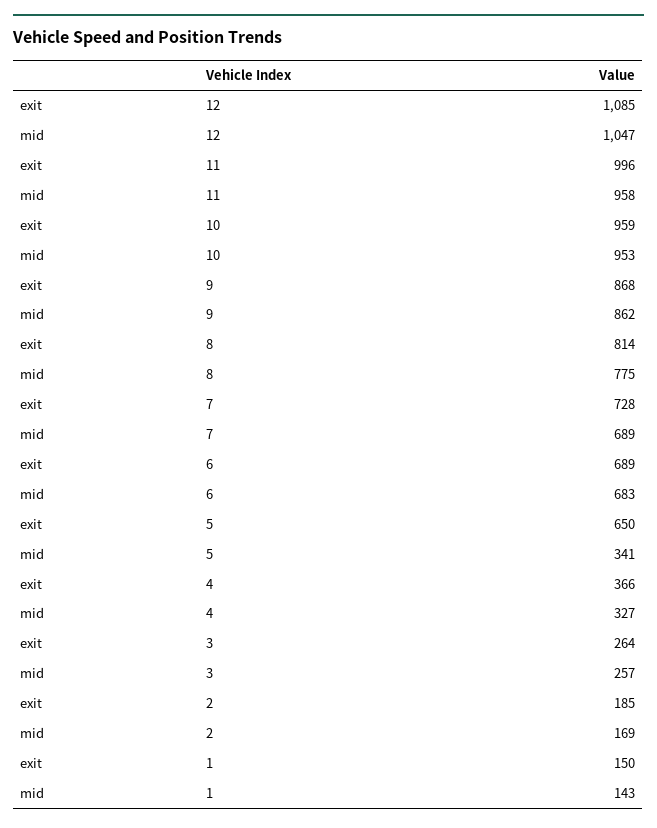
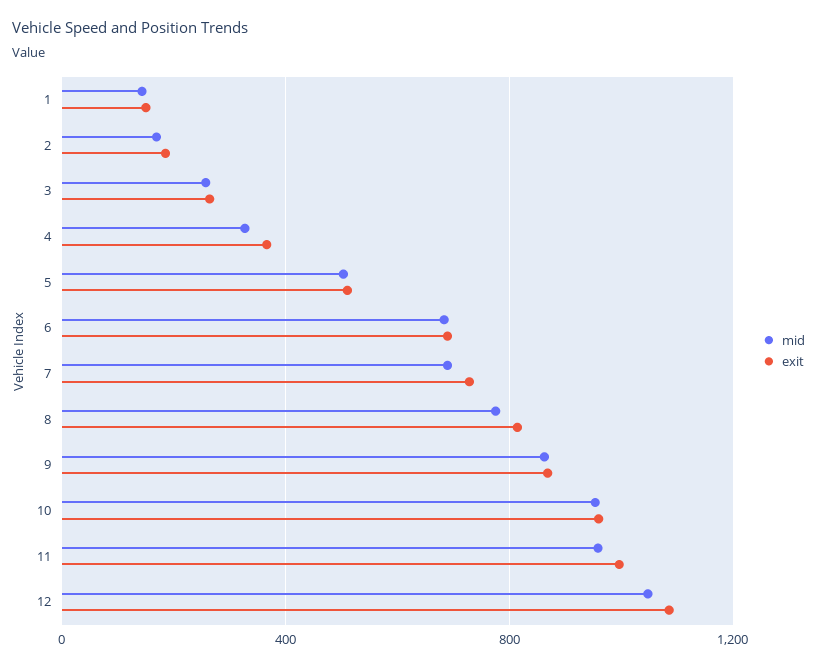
exit, 5: 650 -> 500
mid, 5: 341 -> 500

